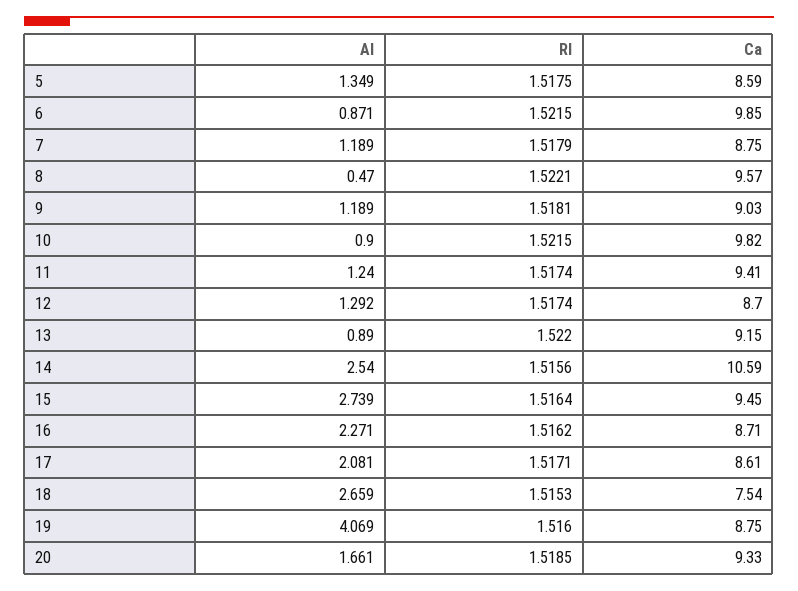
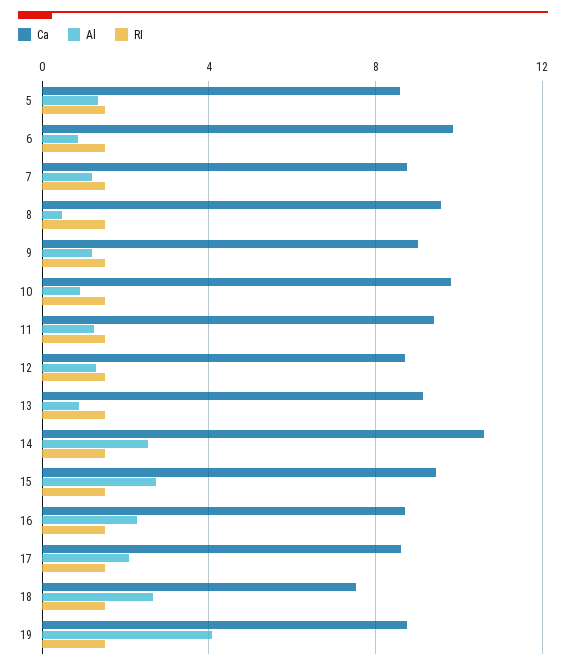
Al, 20: 1.661 -> none
RI, 20: 1.5185 -> none
Ca, 20: 9.33 -> none

